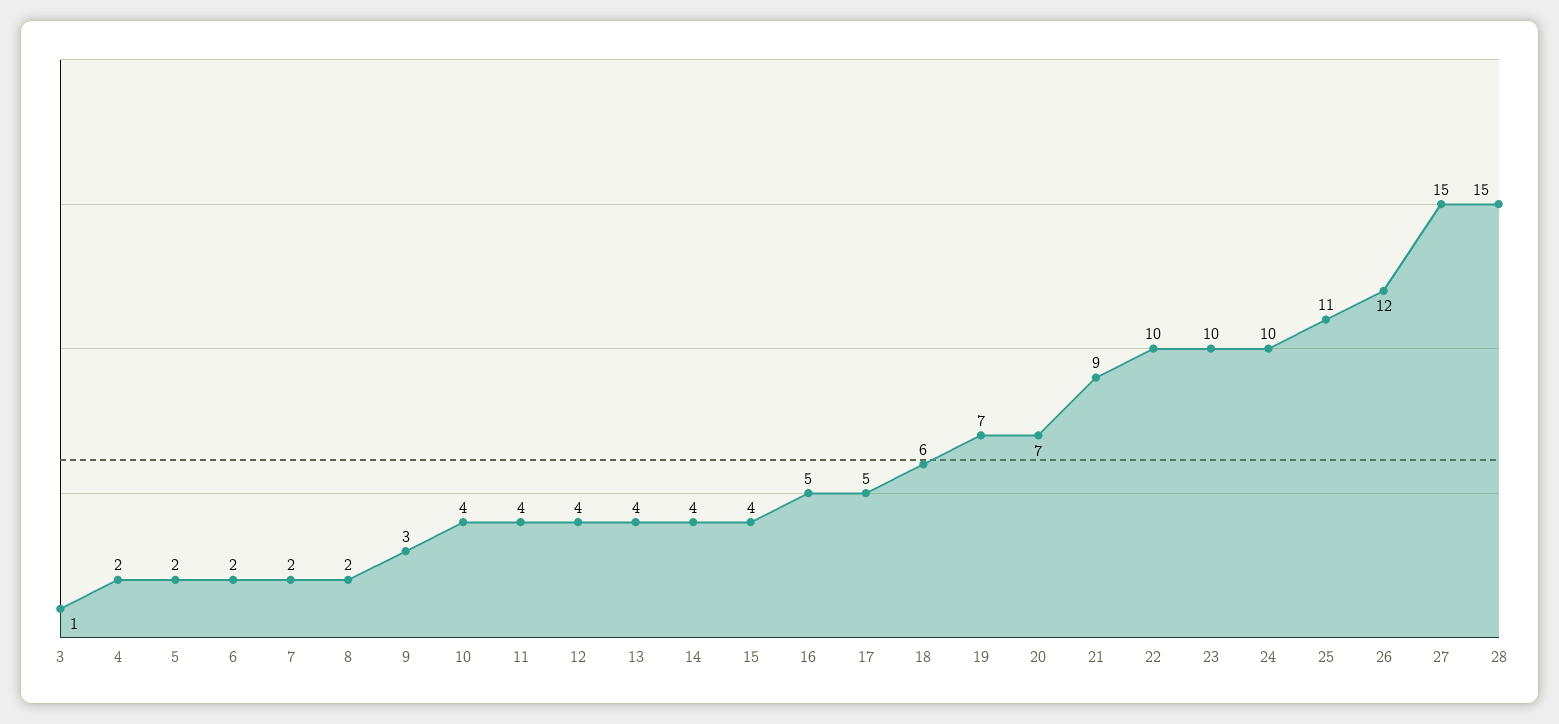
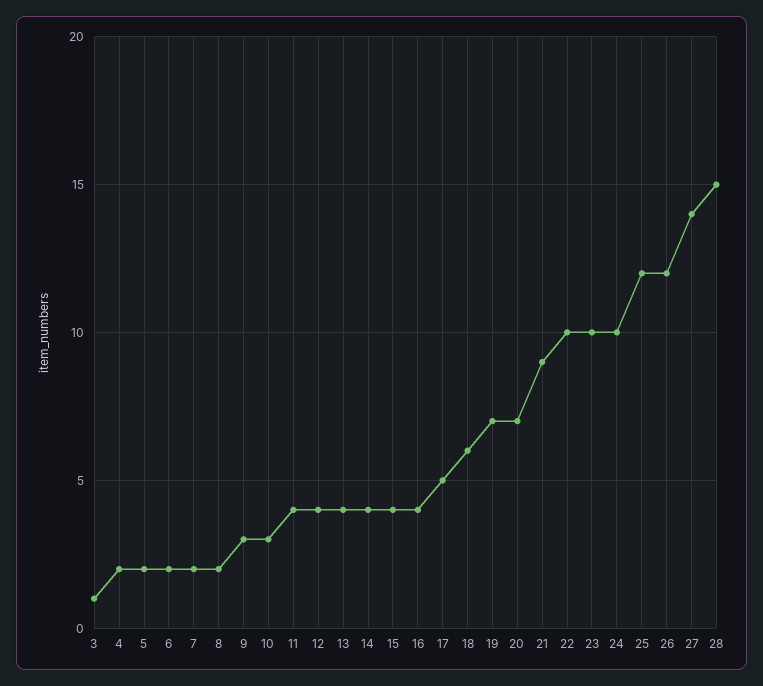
10: 4 -> 3
16: 5 -> 4
25: 11 -> 12
27: 15 -> 14

